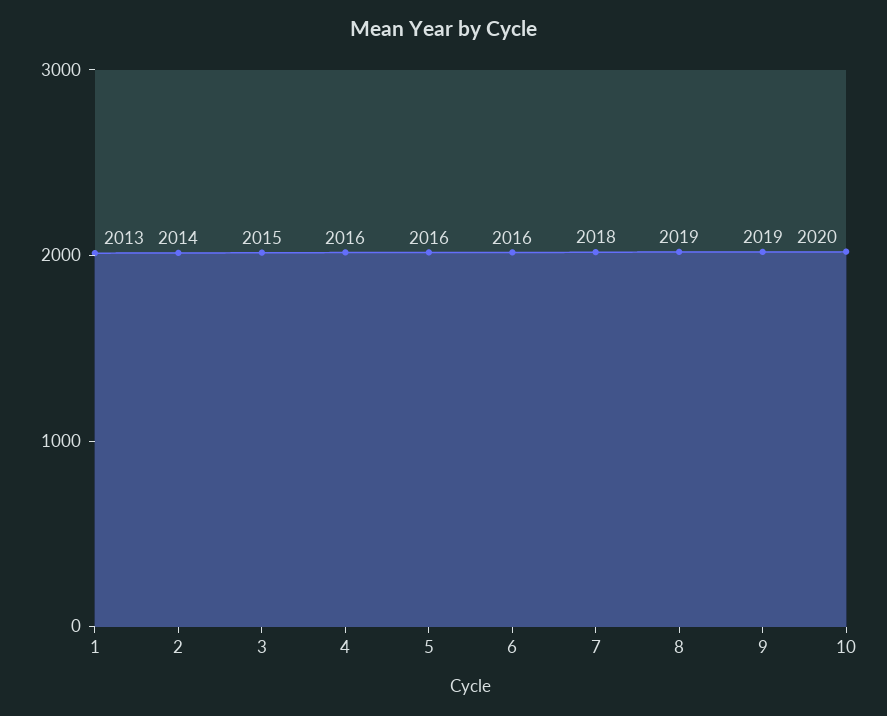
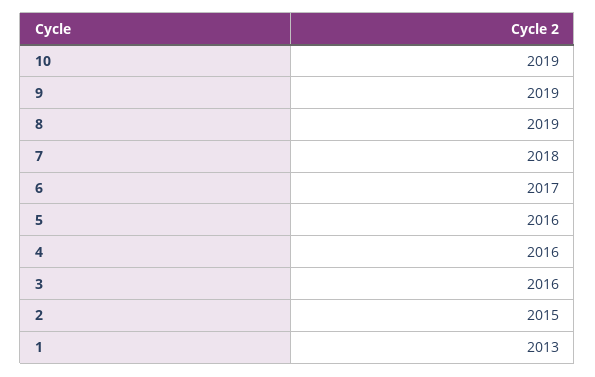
2: 2014 -> 2015
3: 2015 -> 2016
6: 2016 -> 2017
10: 2020 -> 2019

